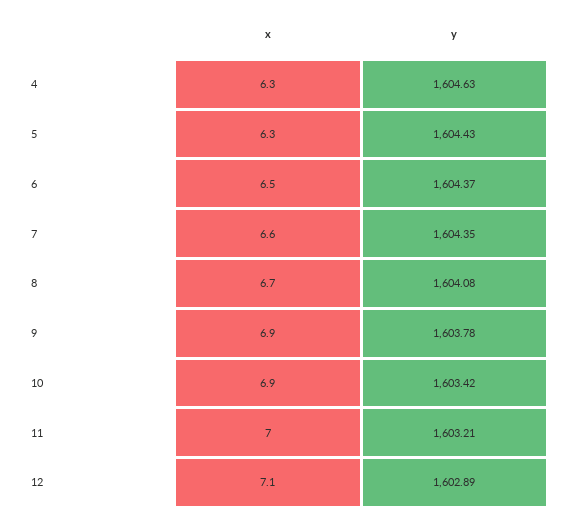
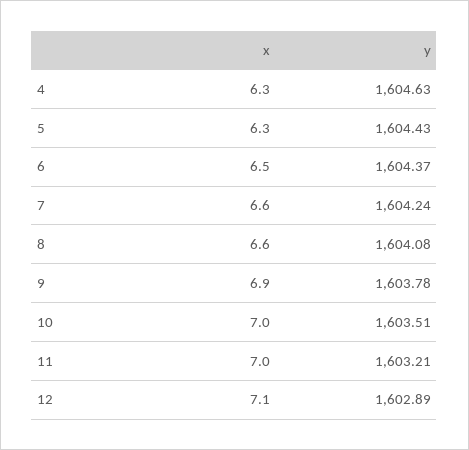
y, 7: 1604.35 -> 1604.24
x, 8: 6.7 -> 6.6
x, 10: 6.9 -> 7
y, 10: 1603.42 -> 1603.51

